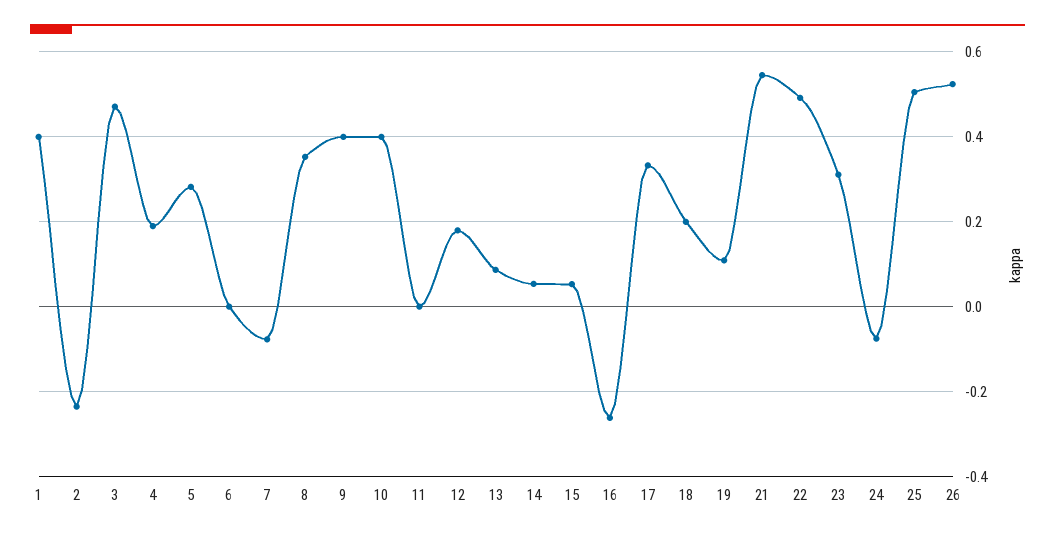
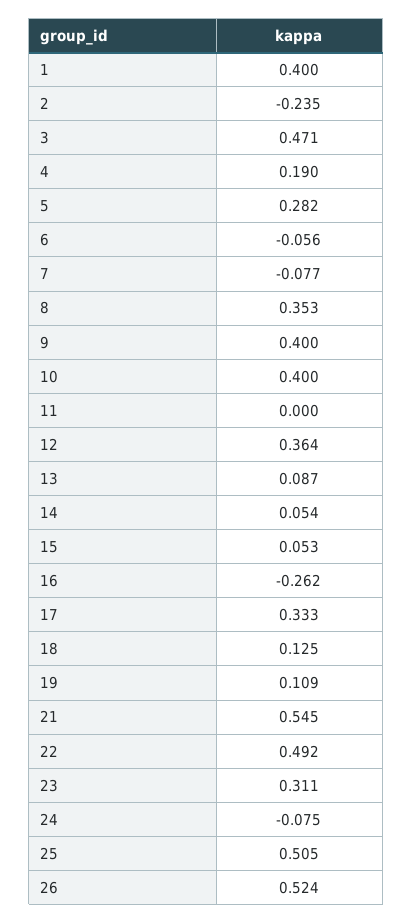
6: 0 -> -0.056
12: 0.18 -> 0.364
18: 0.2 -> 0.125

